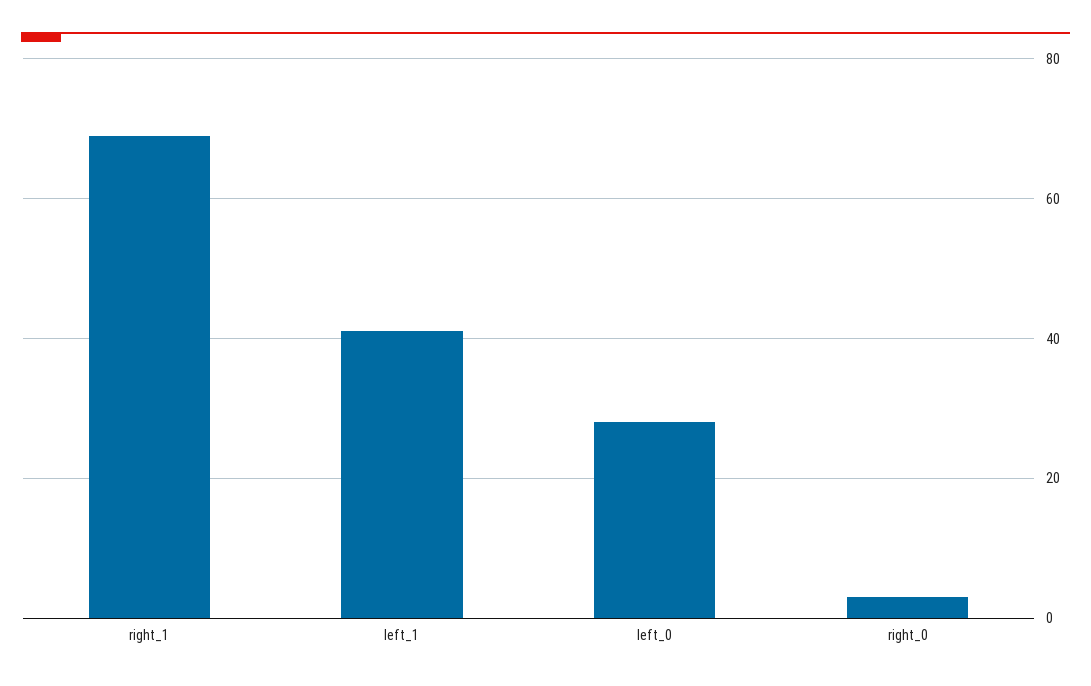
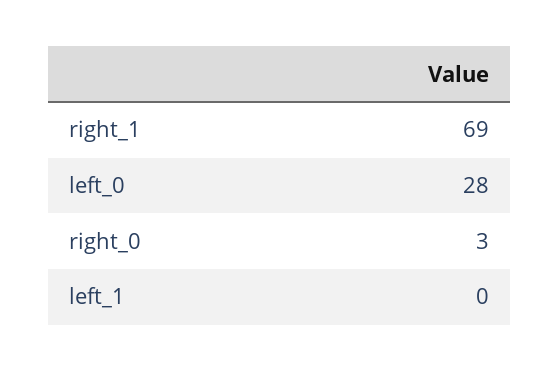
left_1: 40 -> 0

